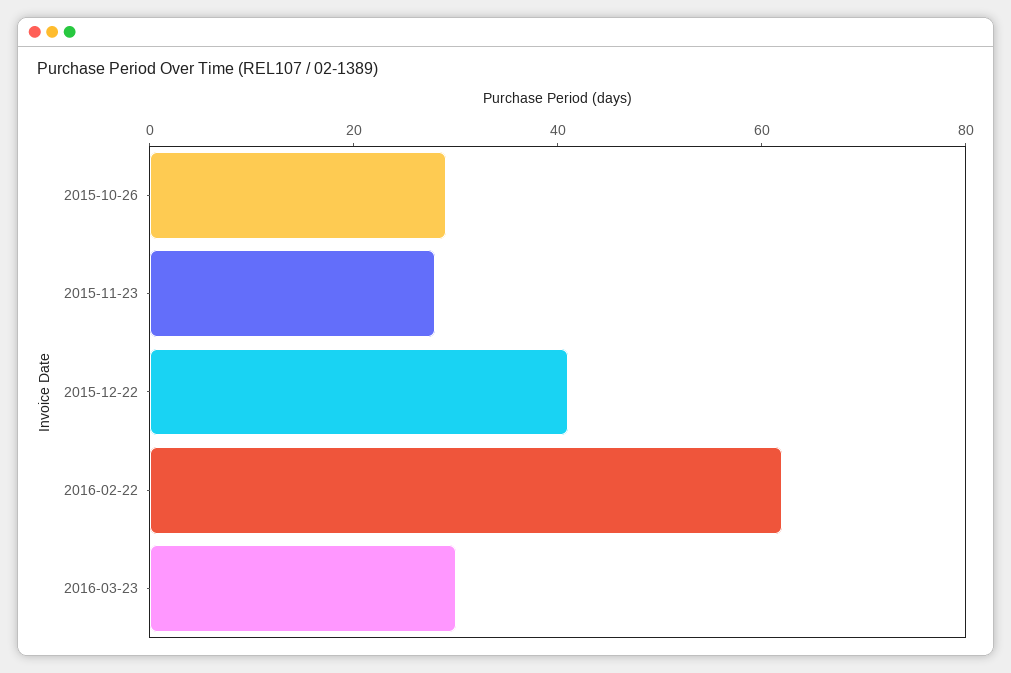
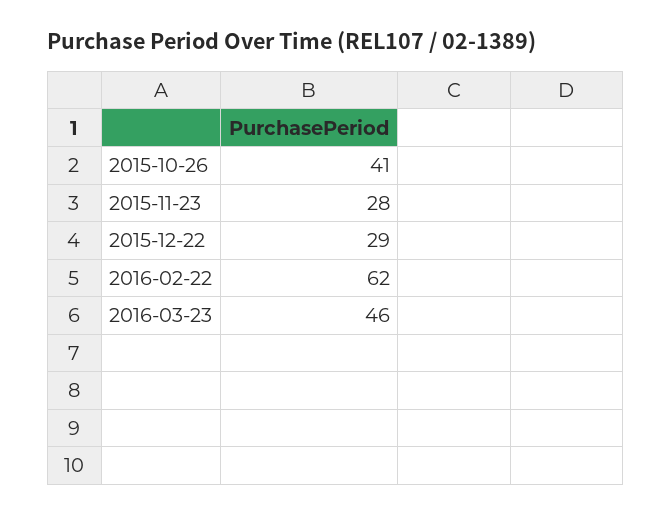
2015-10-26: 30 -> 41
2015-12-22: 40 -> 29
2016-03-23: 30 -> 46

